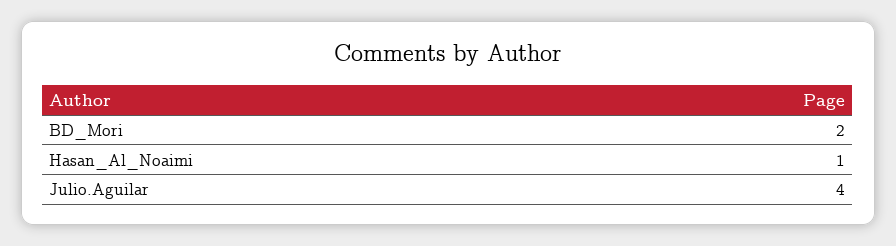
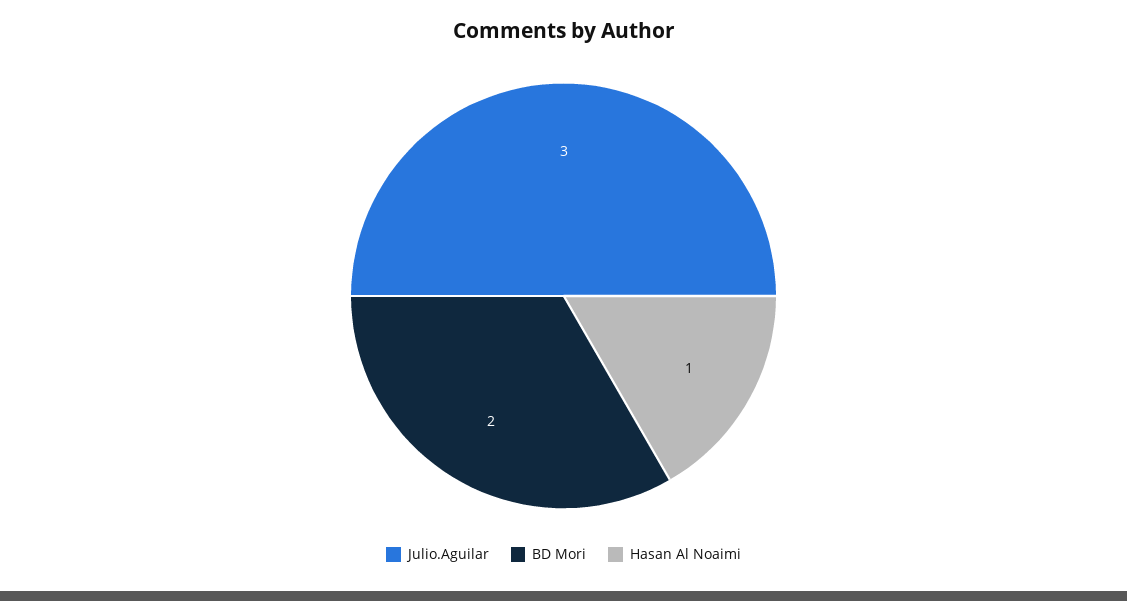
Julio.Aguilar: 4 -> 3

